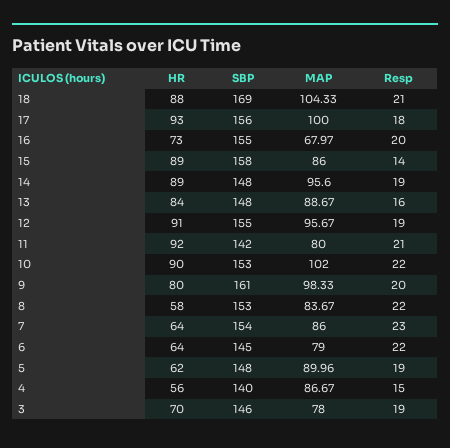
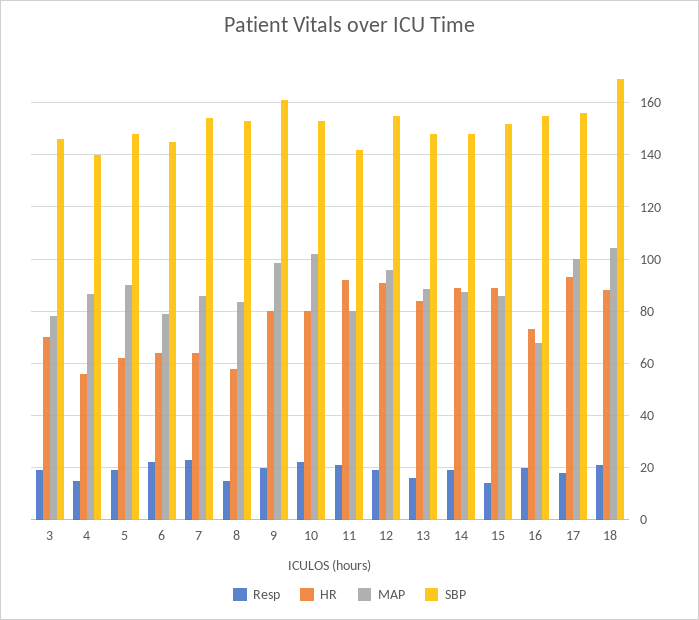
SBP, 15: 158 -> 152.5
MAP, 14: 95.6 -> 87.5
HR, 10: 90 -> 80
Resp, 8: 22 -> 15

